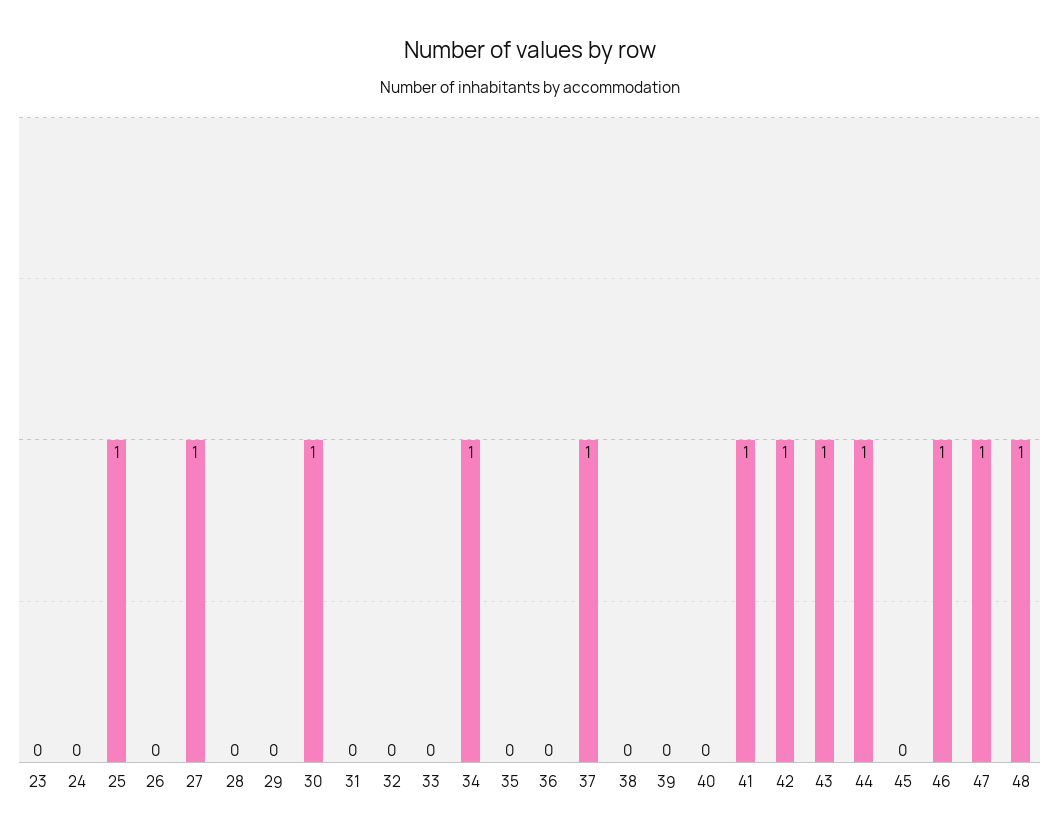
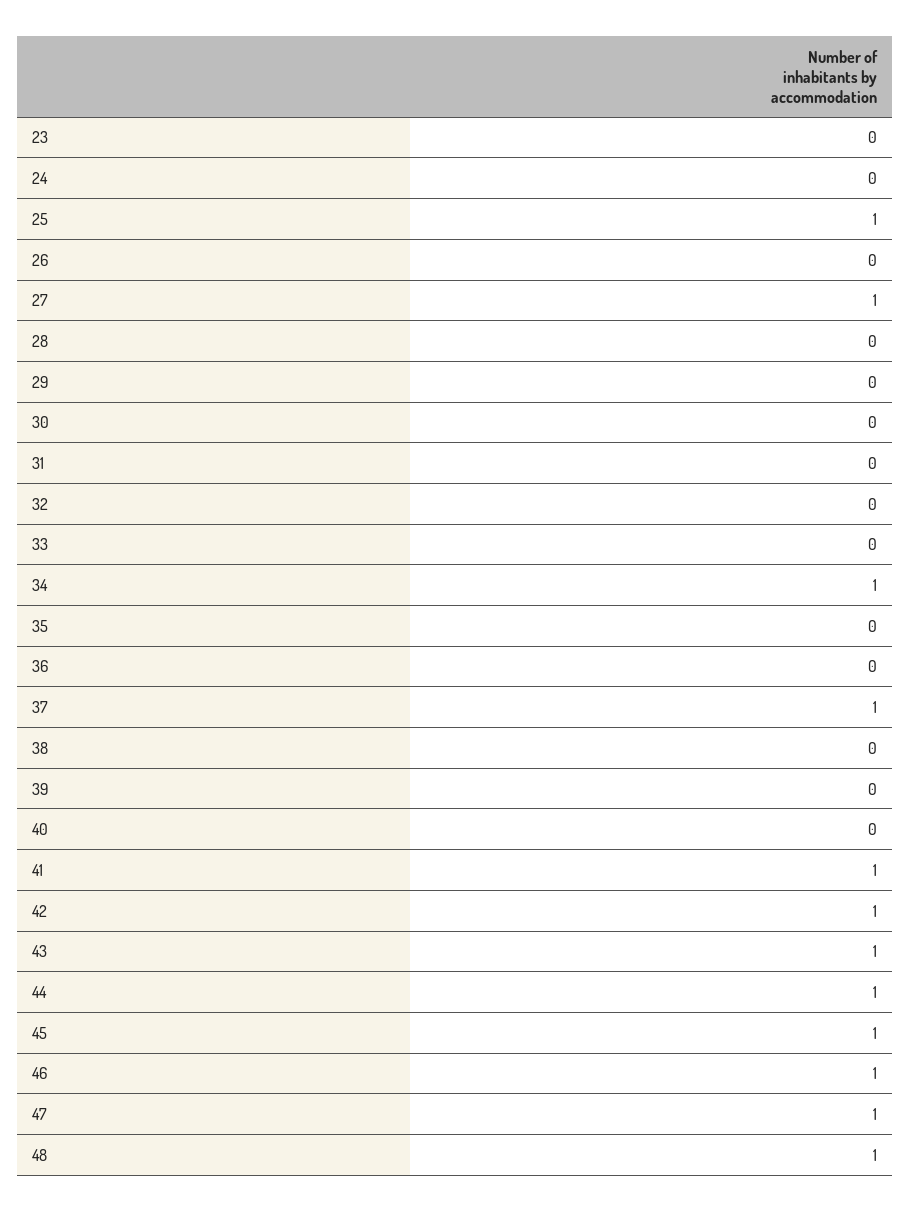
30: 1 -> 0
45: 0 -> 1

